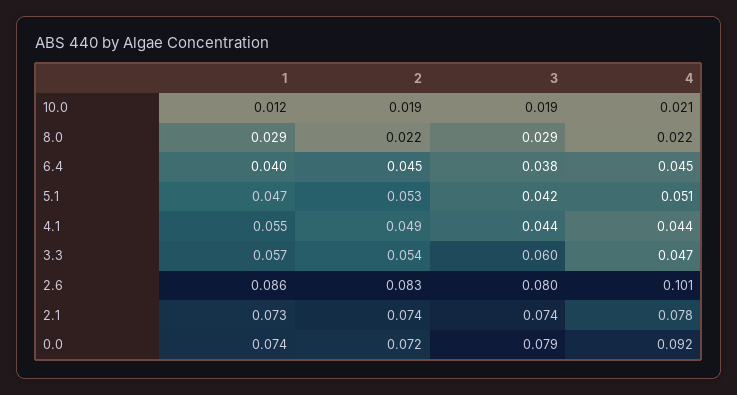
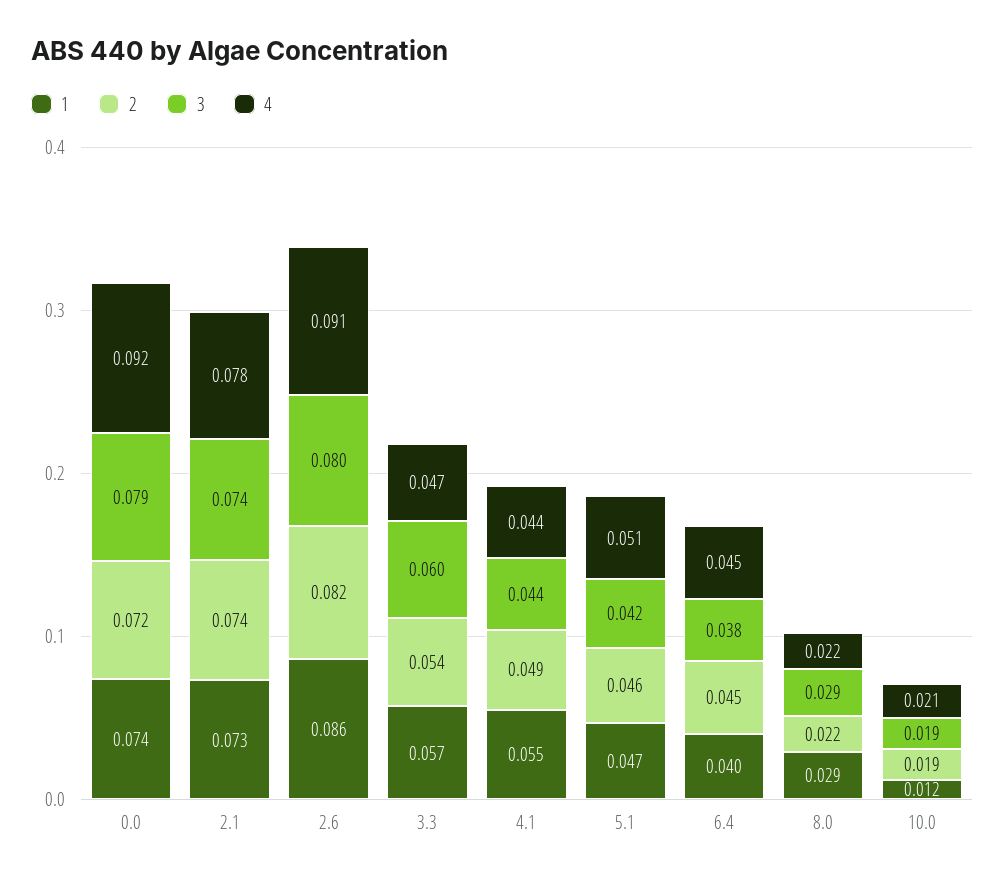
2, 5.1: 0.053 -> 0.046
2, 2.6: 0.083 -> 0.082
4, 2.6: 0.101 -> 0.091

